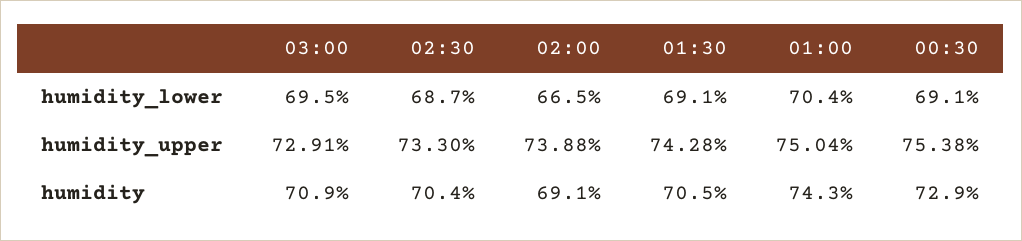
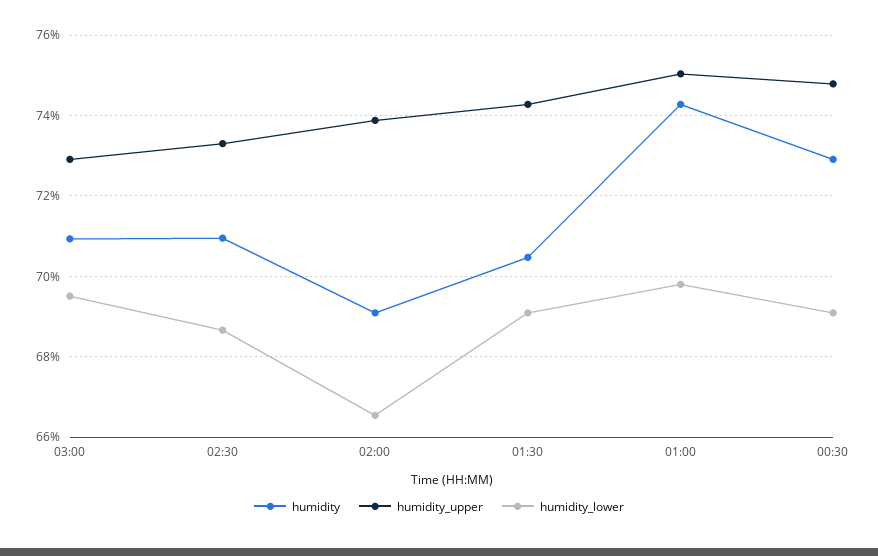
humidity_lower, 01:00: 70.4 -> 69.8
humidity_upper, 00:30: 75.38 -> 74.8
humidity, 02:30: 70.4 -> 71

